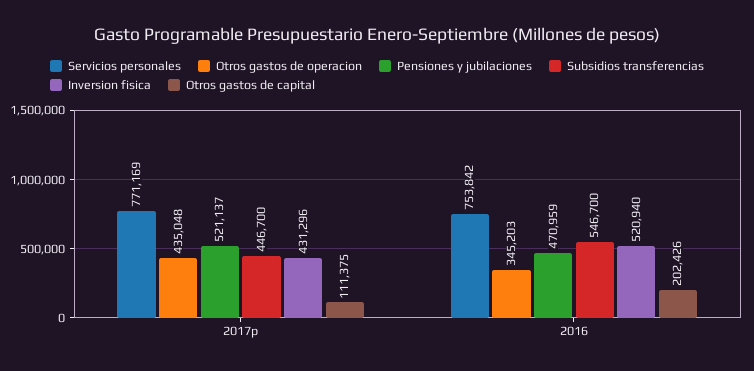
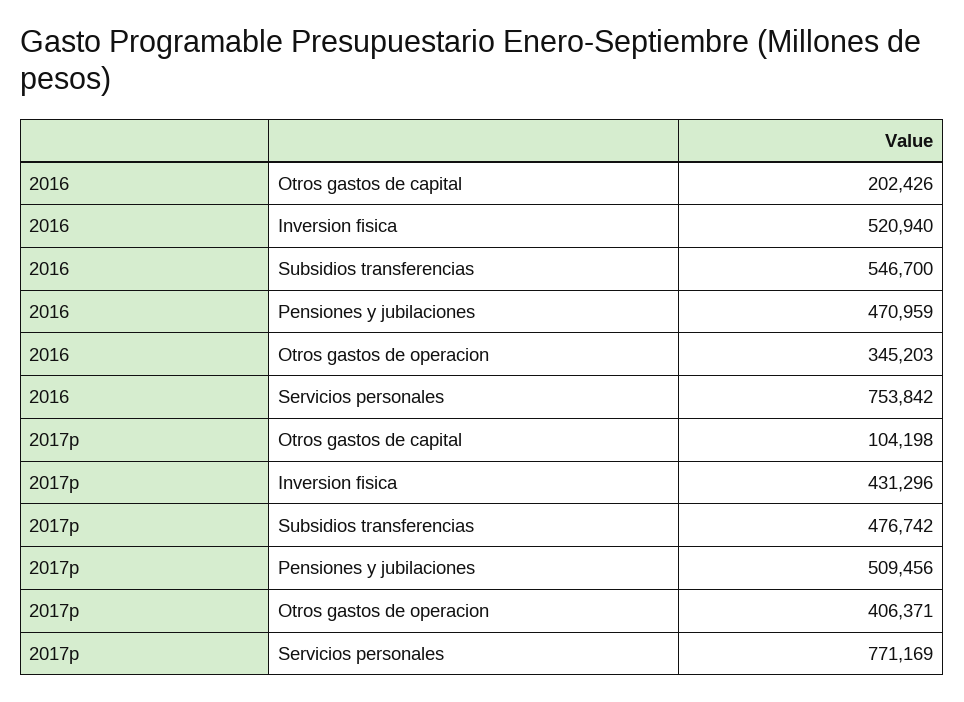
Otros gastos de operacion, 2017p: 435048 -> 406371
Pensiones y jubilaciones, 2017p: 521137 -> 509456
Subsidios transferencias, 2017p: 446700 -> 476742
Otros gastos de capital, 2017p: 111375 -> 104198

